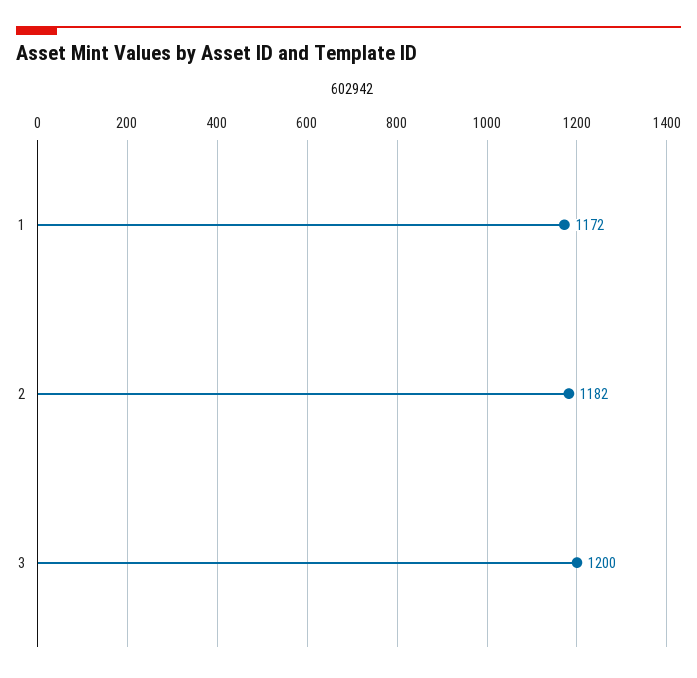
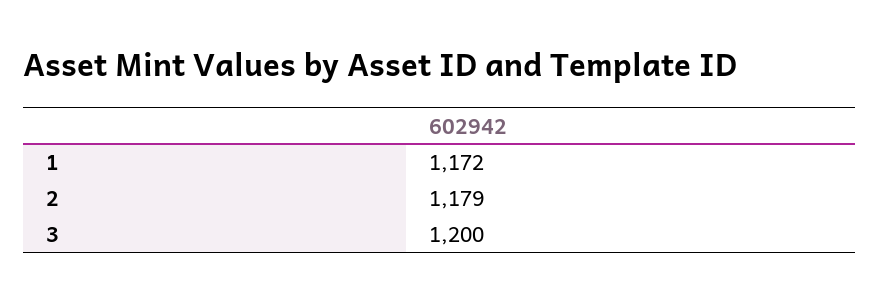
2: 1182 -> 1179

